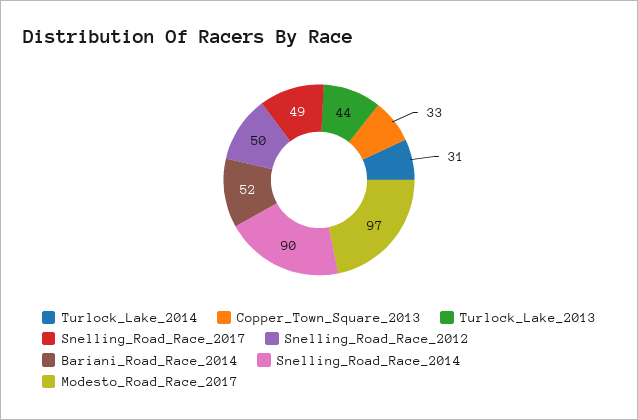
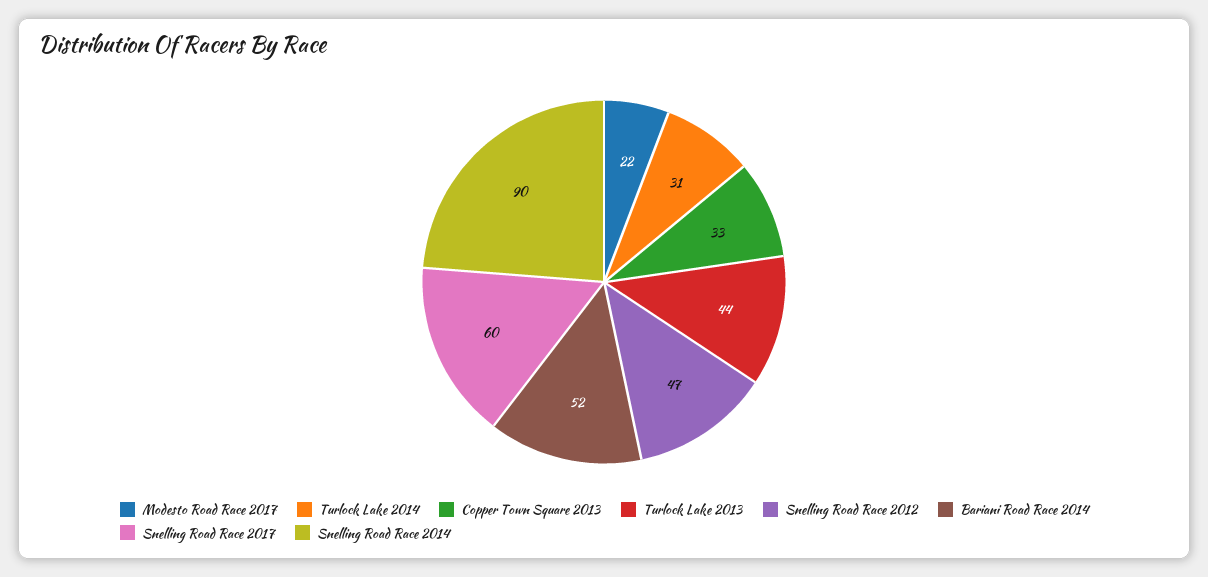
Snelling_Road_Race_2017: 49 -> 60
Snelling_Road_Race_2012: 50 -> 47
Modesto_Road_Race_2017: 97 -> 22

